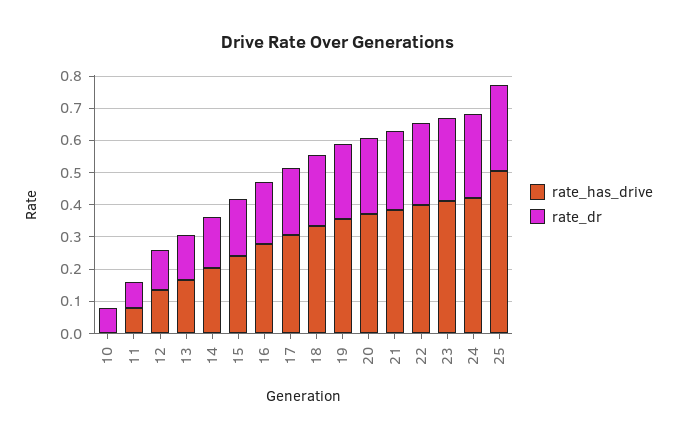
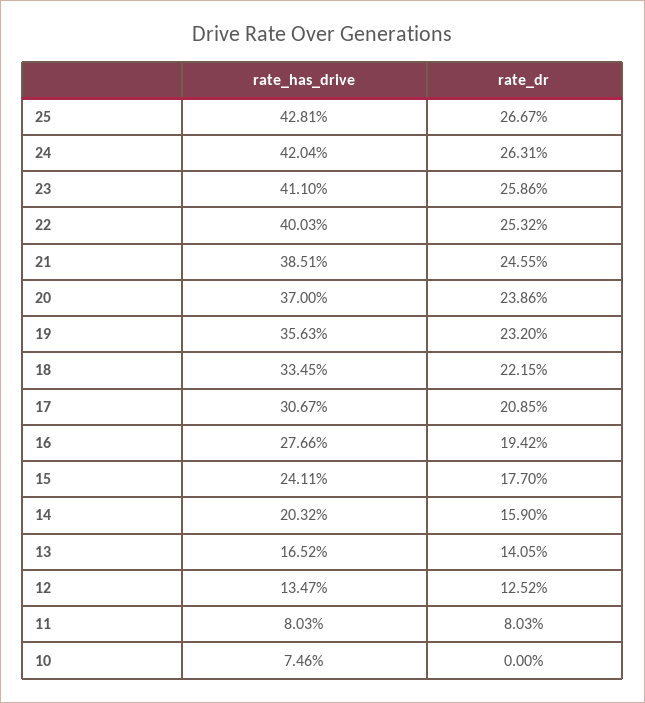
rate_has_drive, 10: 0 -> 0.0746
rate_dr, 10: 0.075 -> 0
rate_has_drive, 25: 0.5 -> 0.4281

